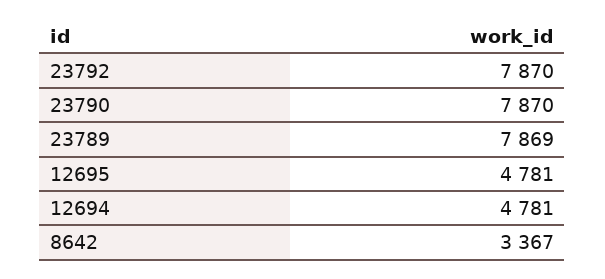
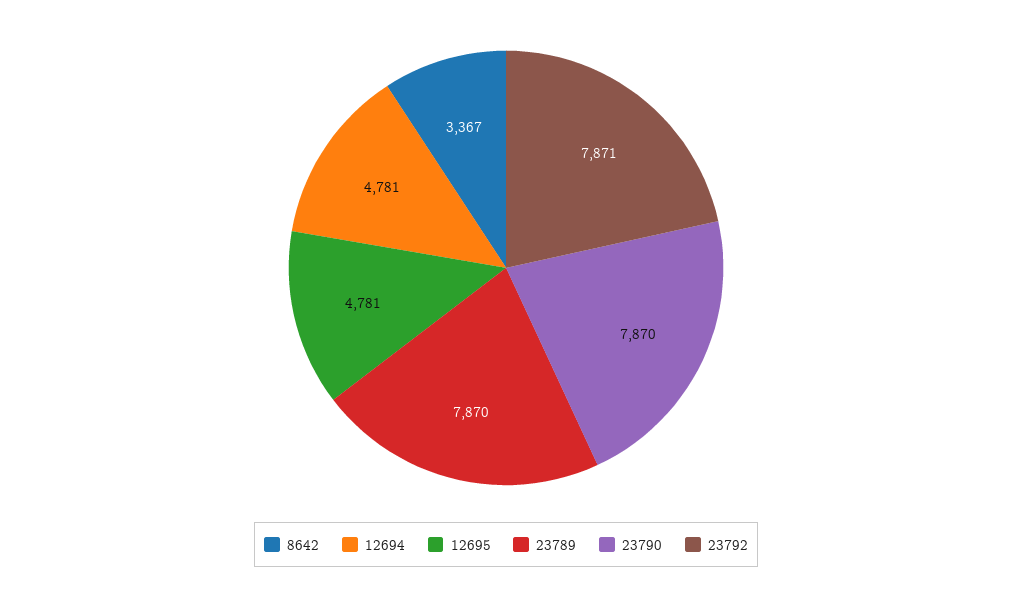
23792: 7870 -> 7871
23789: 7869 -> 7870

